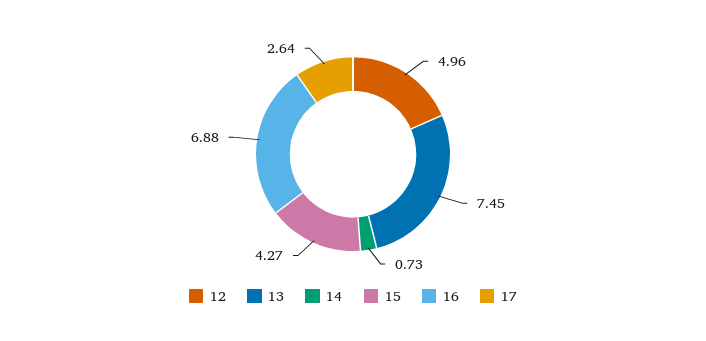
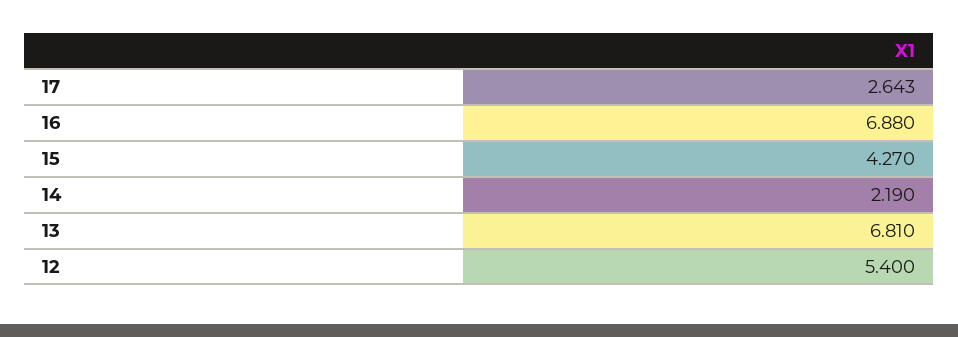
12: 4.96 -> 5.4
13: 7.45 -> 6.81
14: 0.73 -> 2.19

